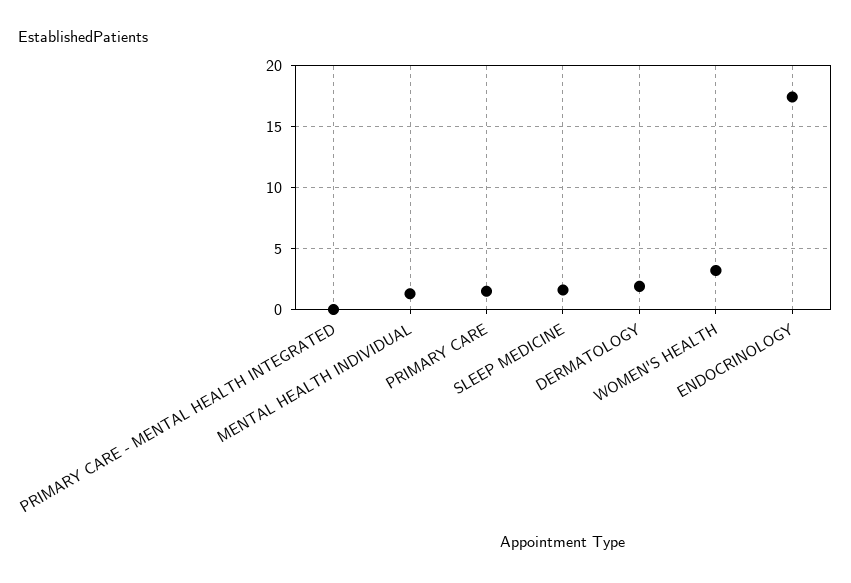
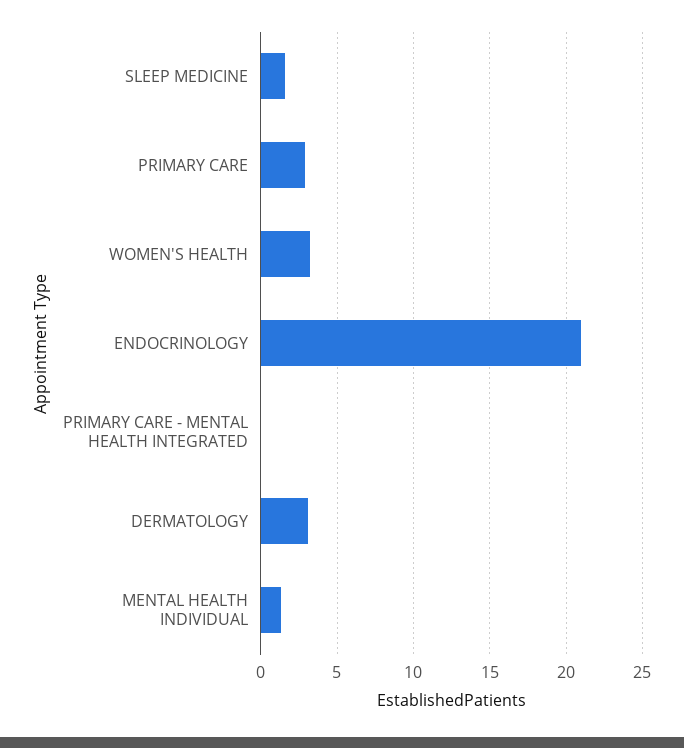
PRIMARY CARE: 1.5 -> 3
DERMATOLOGY: 2 -> 3
ENDOCRINOLOGY: 17.5 -> 21

